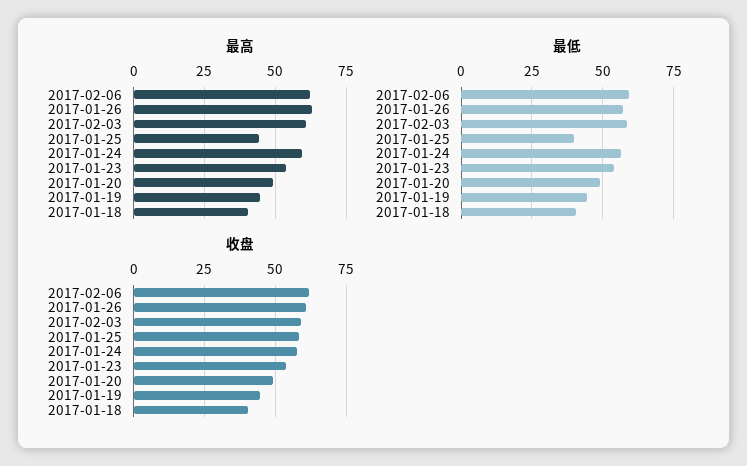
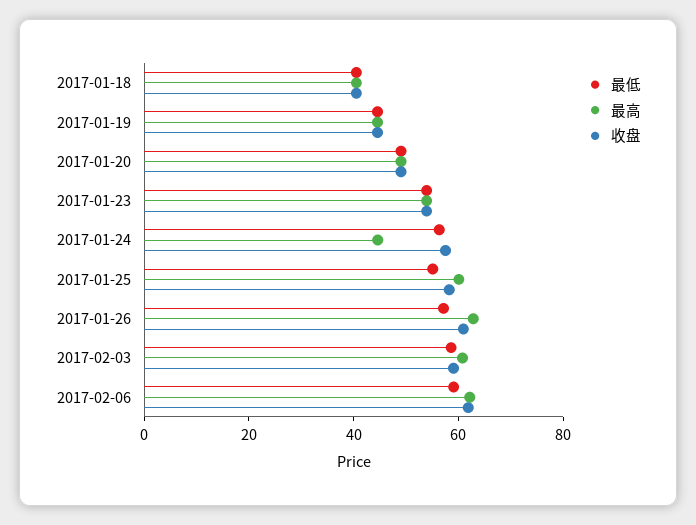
最高, 2017-01-25: 45 -> 60
最高, 2017-01-24: 60 -> 45
最低, 2017-01-25: 40 -> 55

